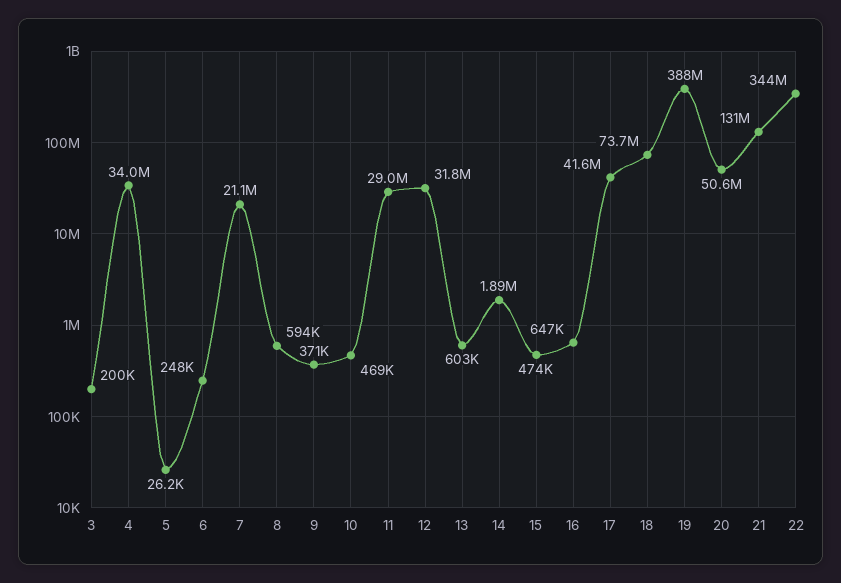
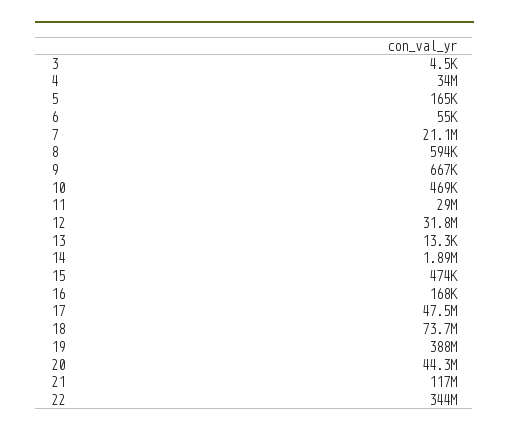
3: 200000 -> 4500
5: 26200 -> 165000
6: 248000 -> 55000
9: 371000 -> 667000
13: 603000 -> 13300
16: 647000 -> 168000
17: 41600000 -> 47500000
20: 50600000 -> 44300000
21: 131000000 -> 117000000

